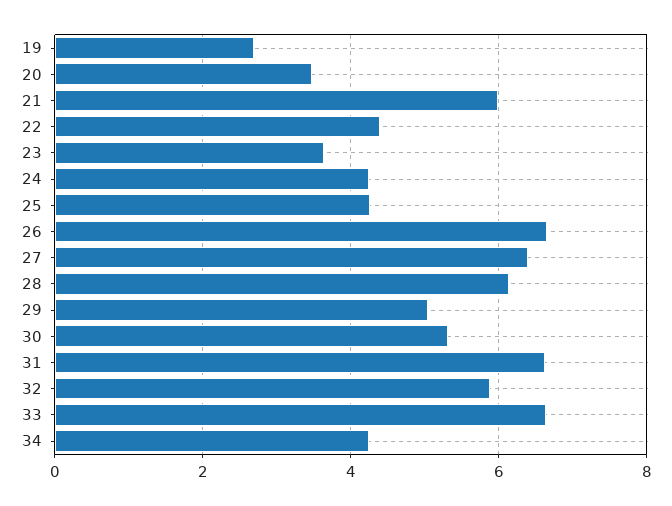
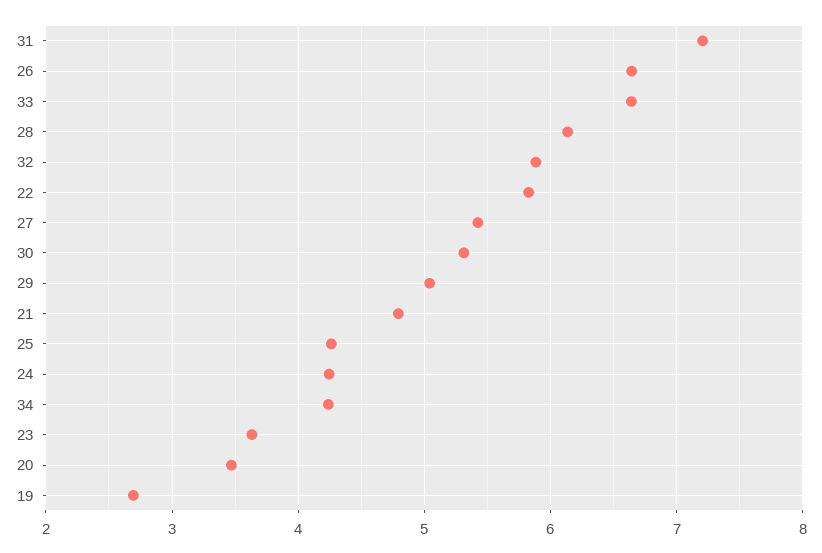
21: 6 -> 4.8
22: 4.4 -> 5.8
27: 6.4 -> 5.4
31: 6.6 -> 7.2

